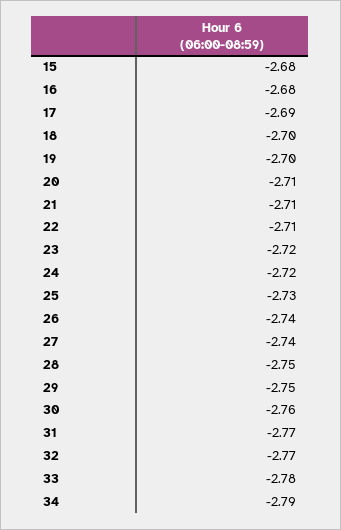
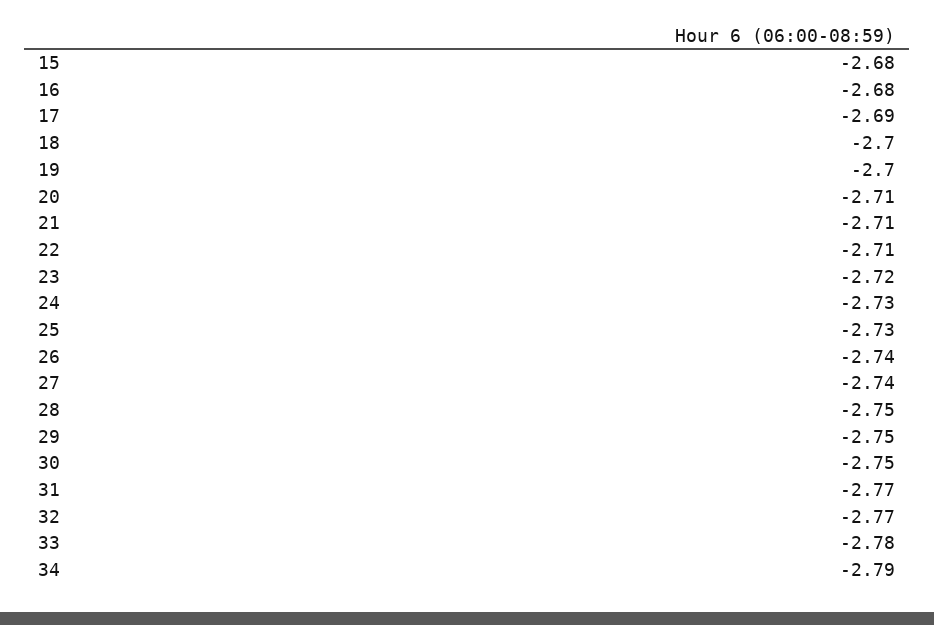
24: -2.72 -> -2.73
30: -2.76 -> -2.75

